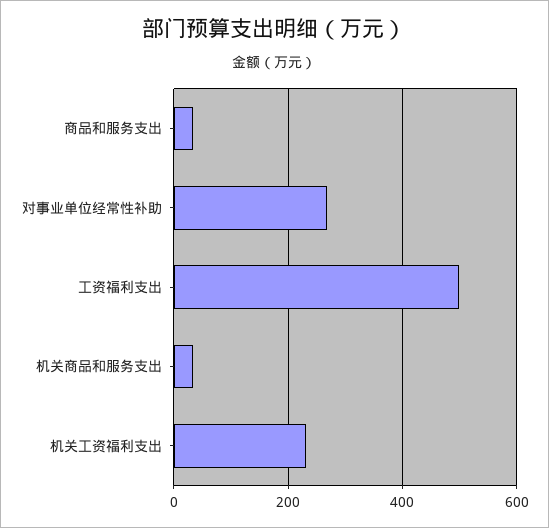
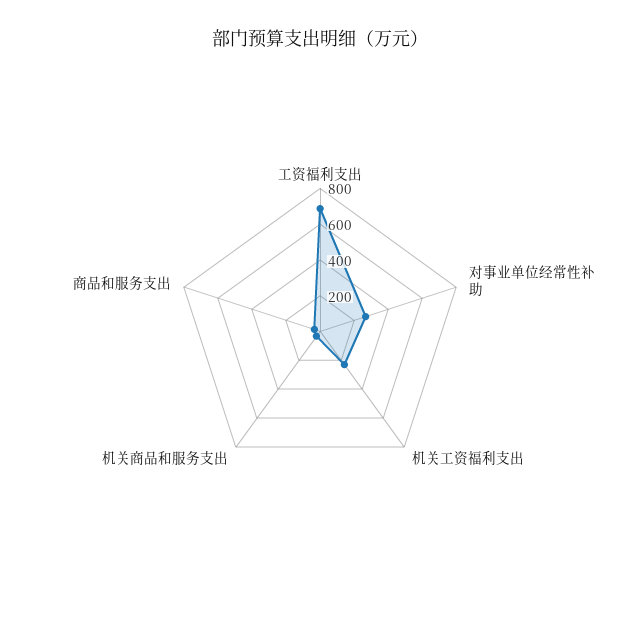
工资福利支出: 500 -> 700

